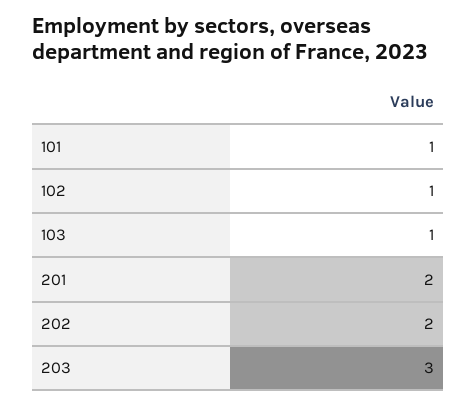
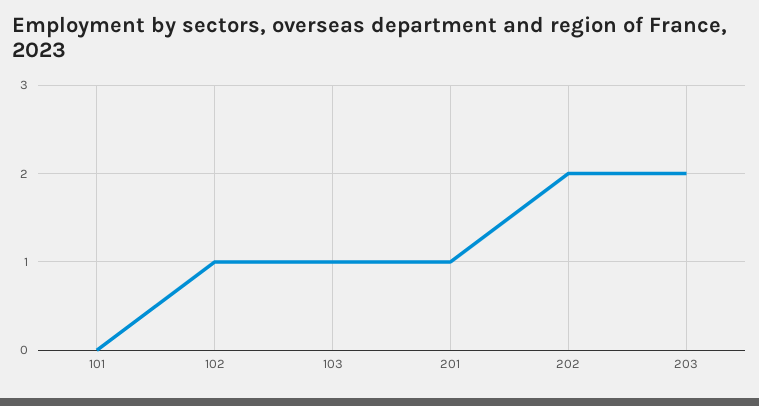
101: 1 -> 0
201: 2 -> 1
203: 3 -> 2

